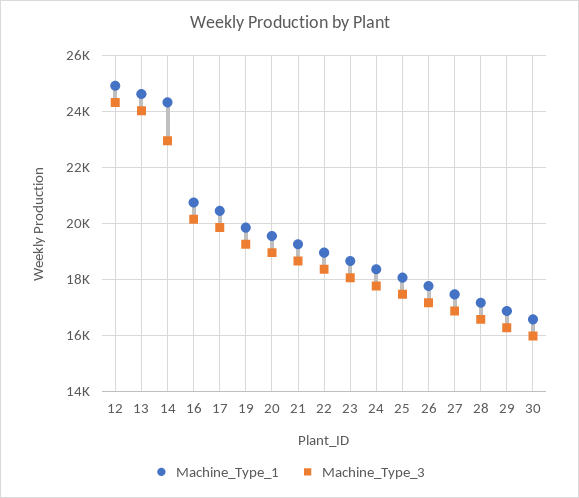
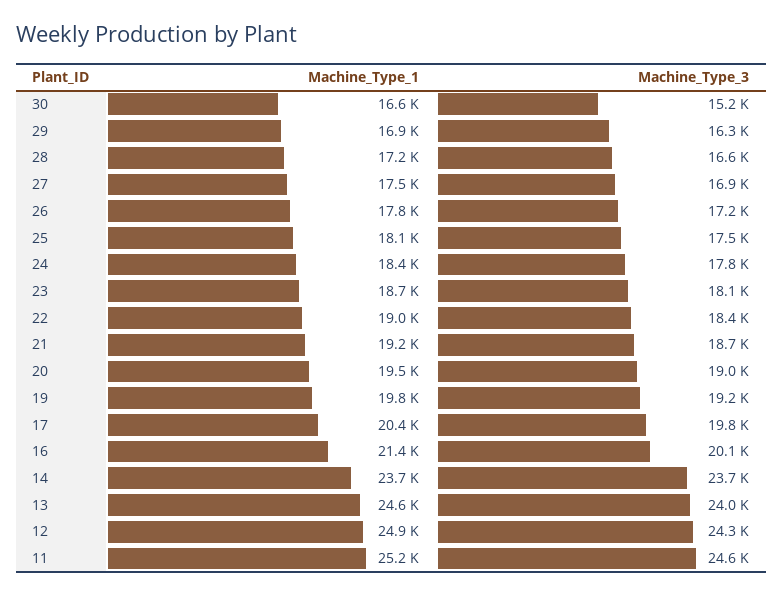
Machine_Type_1, 14: 24250 -> 23700
Machine_Type_3, 14: 23000 -> 23700
Machine_Type_1, 16: 20750 -> 21400
Machine_Type_3, 30: 16000 -> 15200
Machine_Type_1, 11: none -> 25200
Machine_Type_3, 11: none -> 24600

